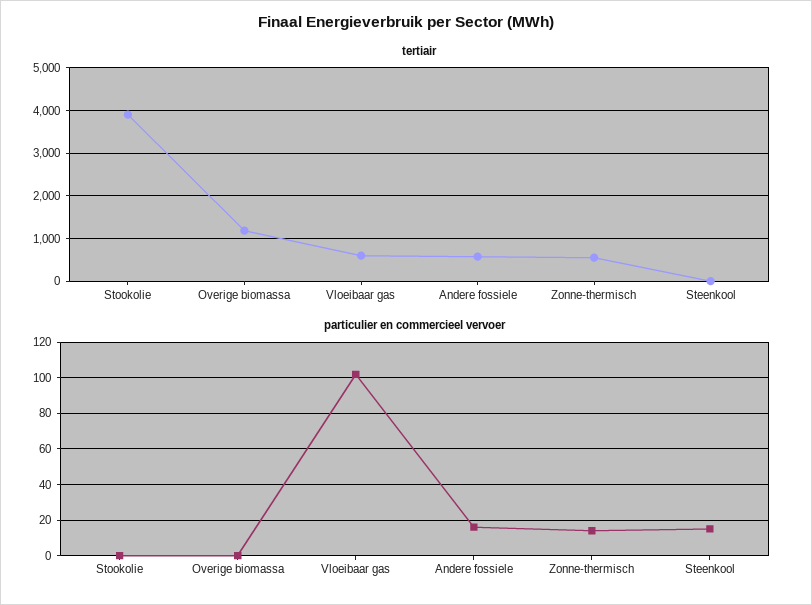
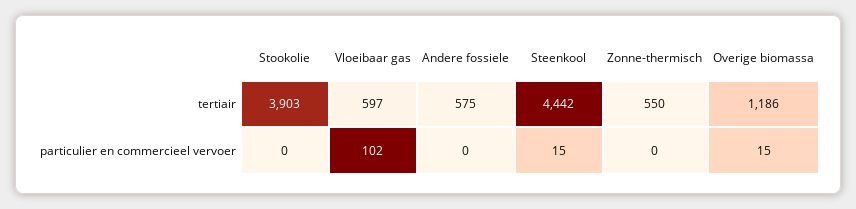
tertiair, Steenkool: 0 -> 4442
particulier en commercieel vervoer, Overige biomassa: 0 -> 15
particulier en commercieel vervoer, Andere fossiele: 15 -> 0
particulier en commercieel vervoer, Zonne-thermisch: 15 -> 0

